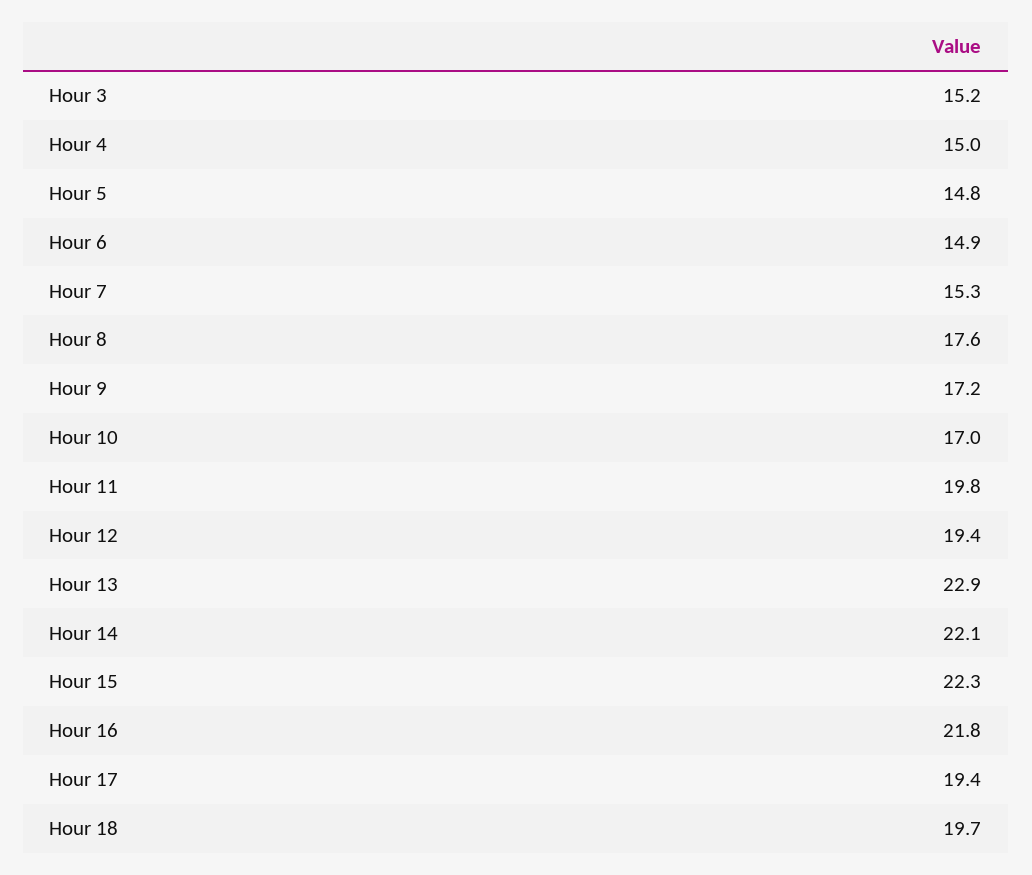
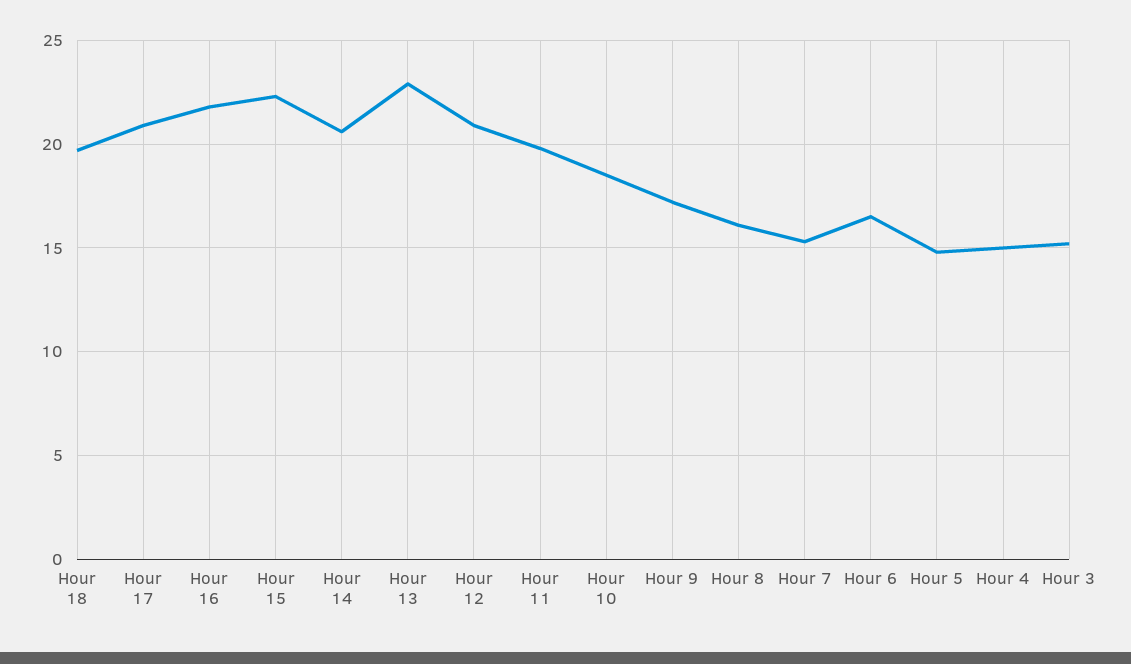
Hour 6: 14.9 -> 16.5
Hour 8: 17.6 -> 16
Hour 10: 17 -> 18.5
Hour 12: 19.4 -> 21
Hour 14: 22.1 -> 20.5
Hour 17: 19.4 -> 21

